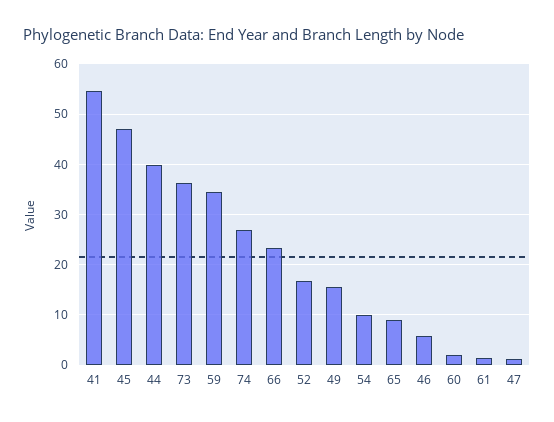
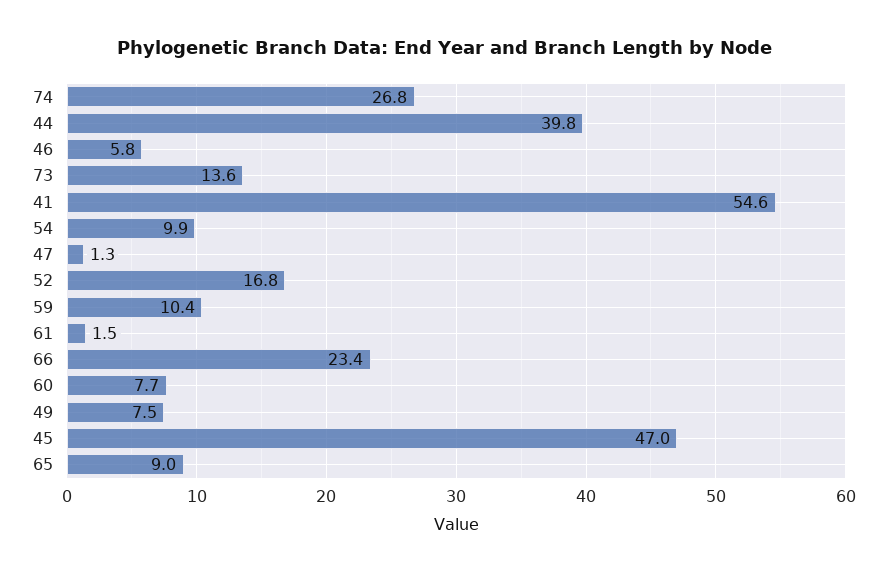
73: 36 -> 13.6
59: 34 -> 10.4
49: 16 -> 7.5
60: 2 -> 7.7

